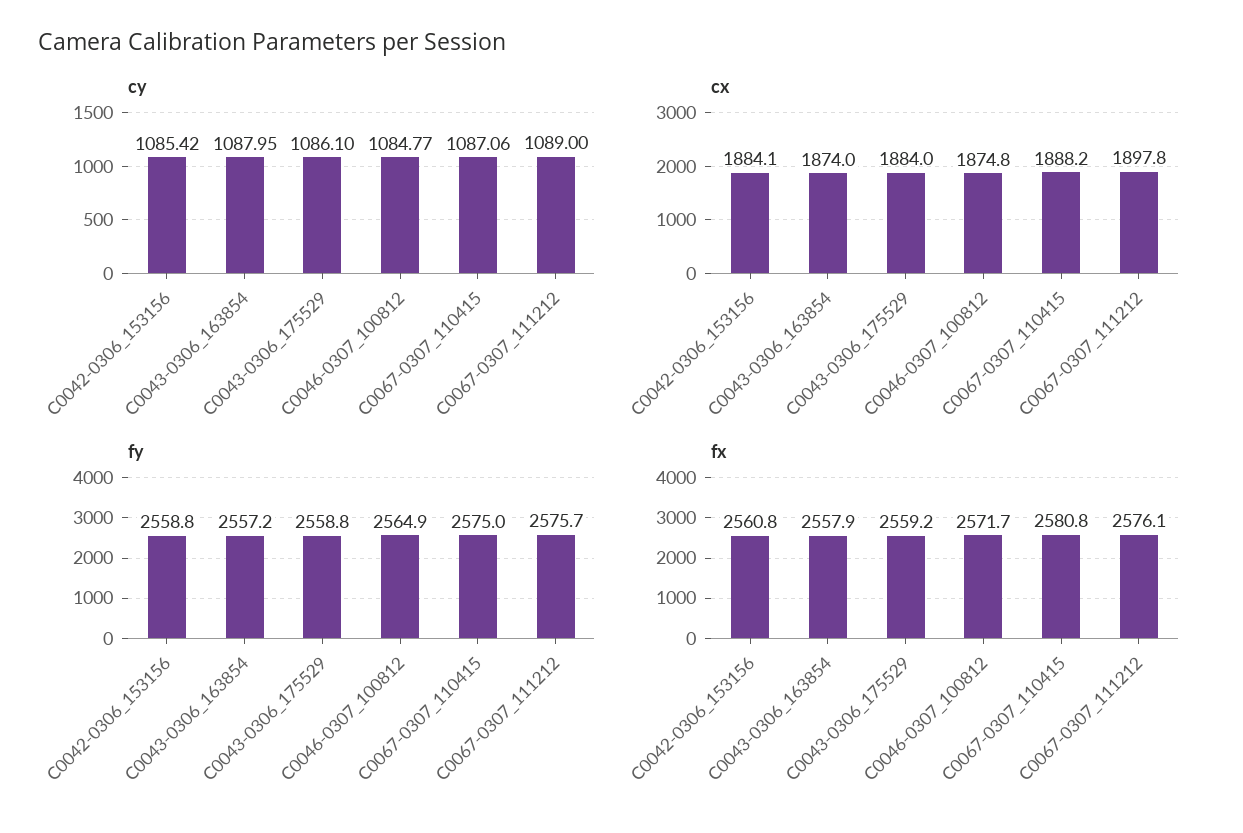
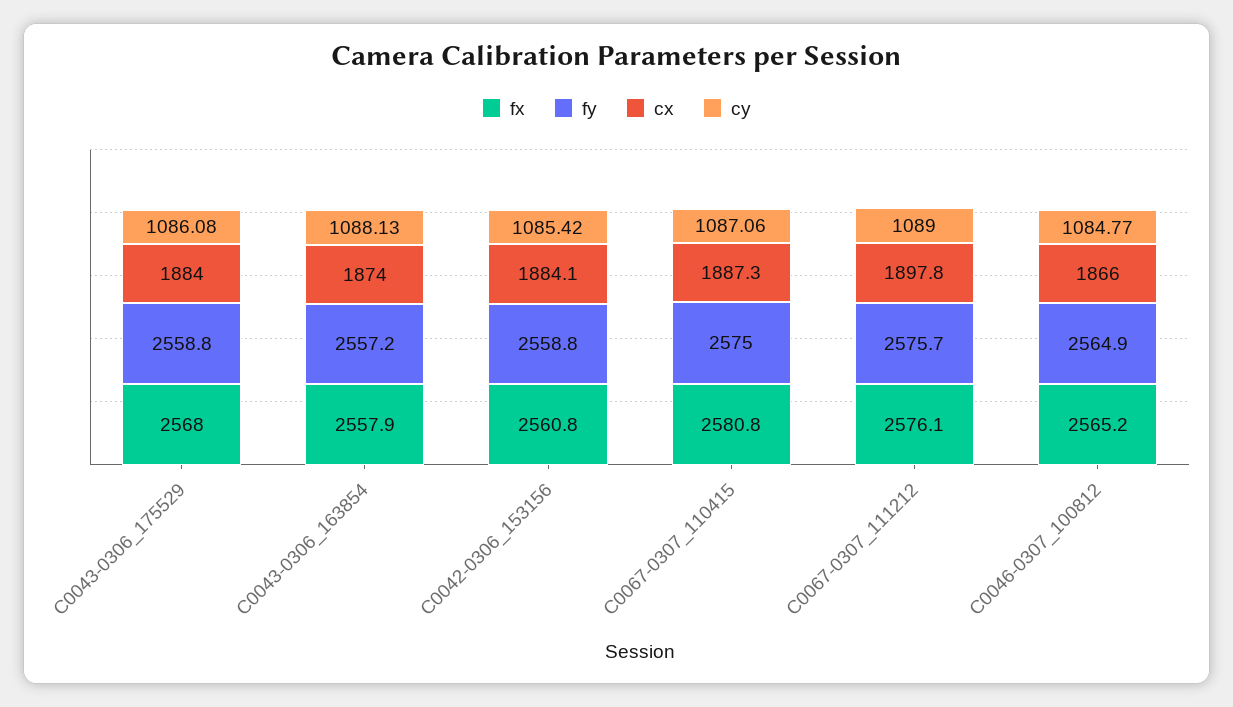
cy, C0043-0306_163854: 1087.95 -> 1088.13
cy, C0043-0306_175529: 1086.1 -> 1086.08
cx, C0046-0307_100812: 1874.8 -> 1866
cx, C0067-0307_110415: 1888.2 -> 1887.3
fx, C0043-0306_175529: 2559.2 -> 2568
fx, C0046-0307_100812: 2571.7 -> 2565.2

